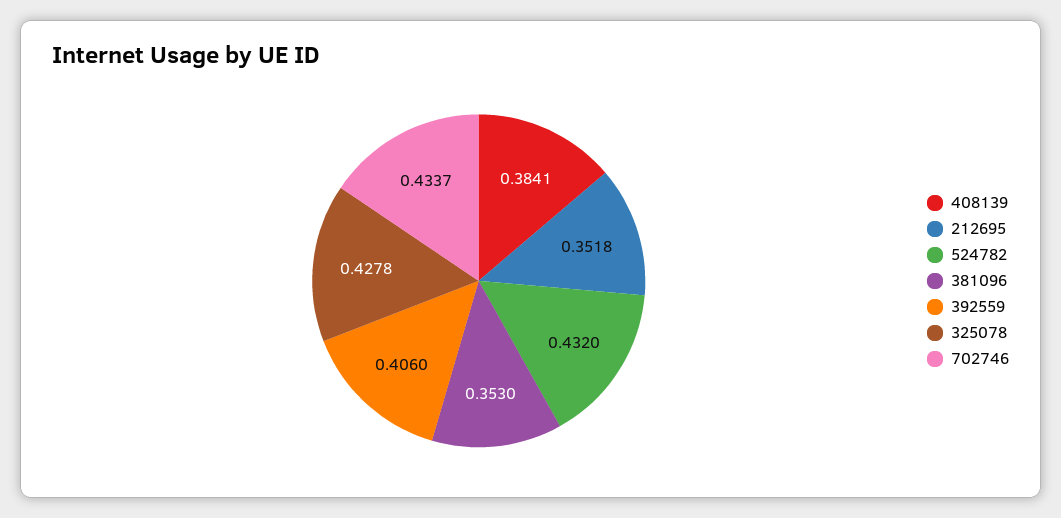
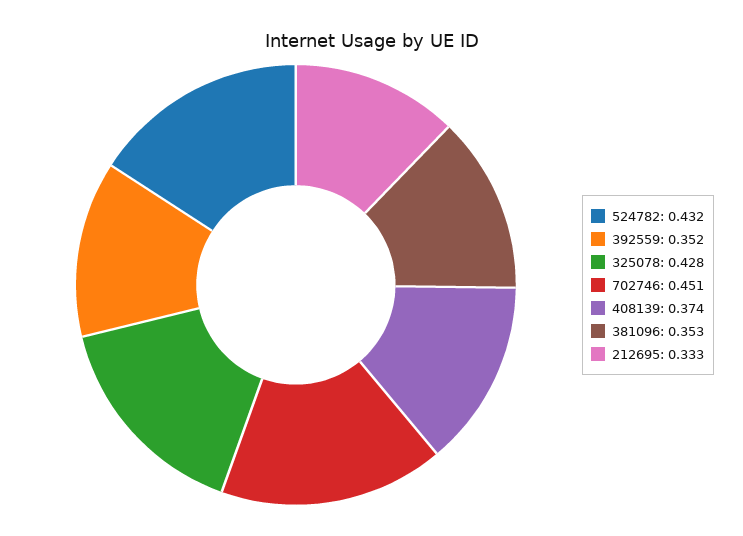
408139: 0.3841 -> 0.374
212695: 0.3518 -> 0.333
392559: 0.406 -> 0.352
702746: 0.4337 -> 0.451

